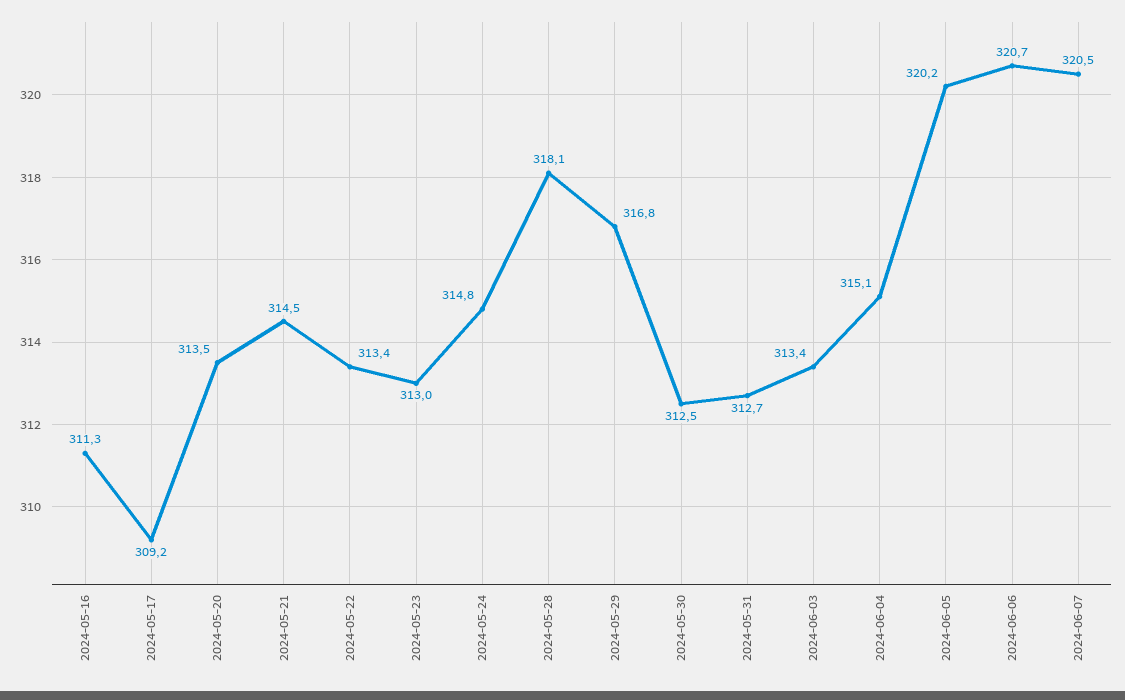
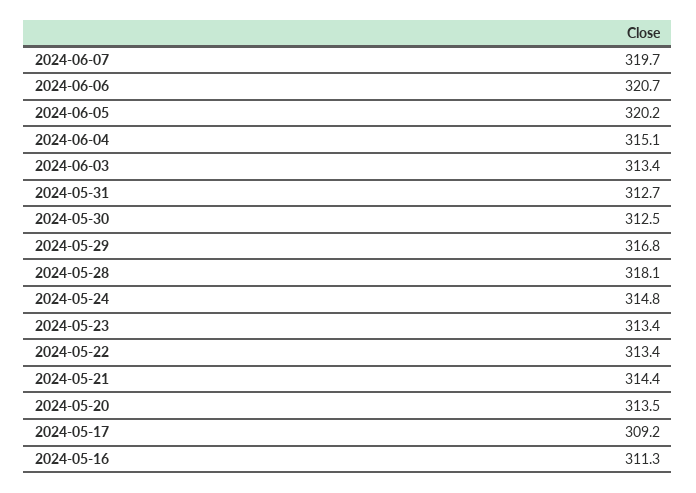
2024-05-21: 314.5 -> 314.4
2024-05-23: 313 -> 313.4
2024-06-07: 320.5 -> 319.7

